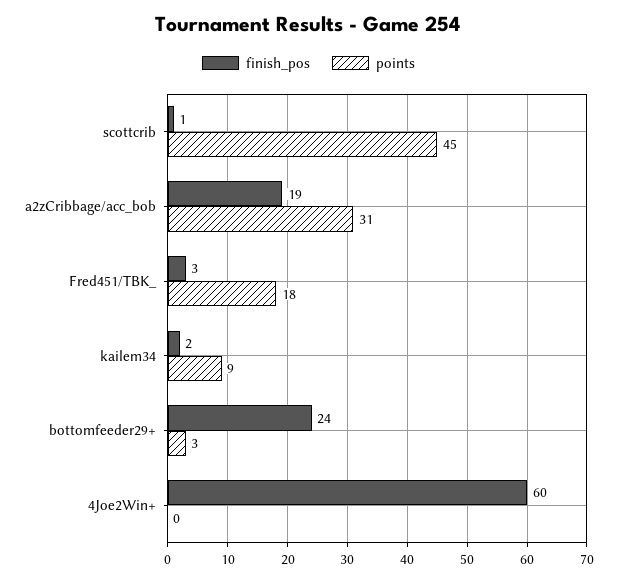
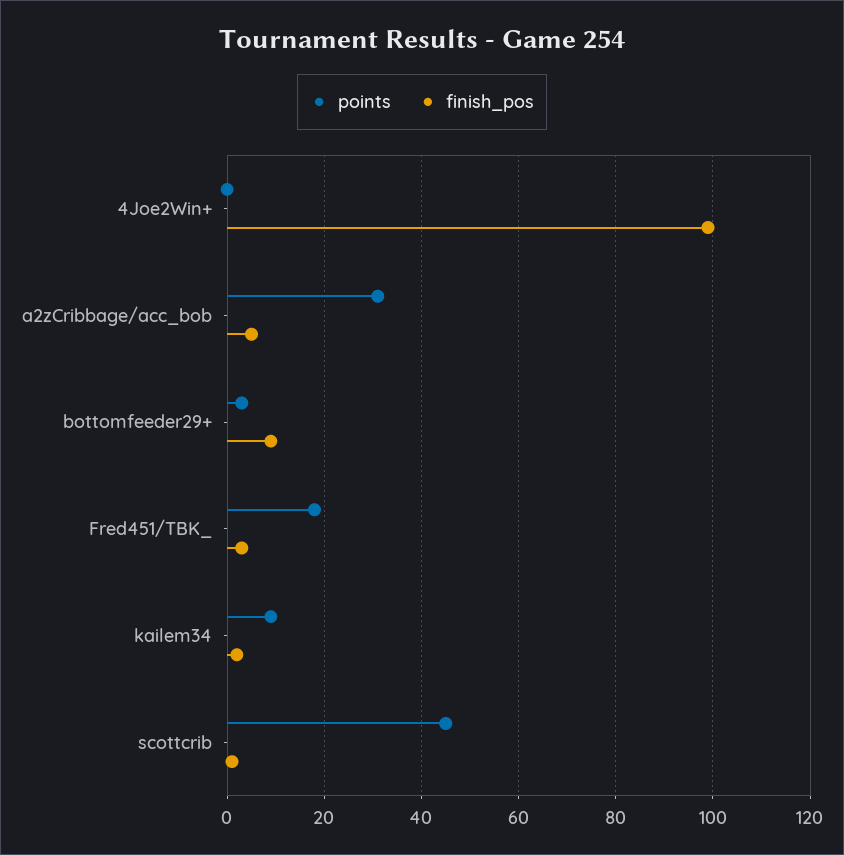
finish_pos, a2zCribbage/acc_bob: 19 -> 5
finish_pos, bottomfeeder29+: 24 -> 10
finish_pos, 4Joe2Win+: 60 -> 100

